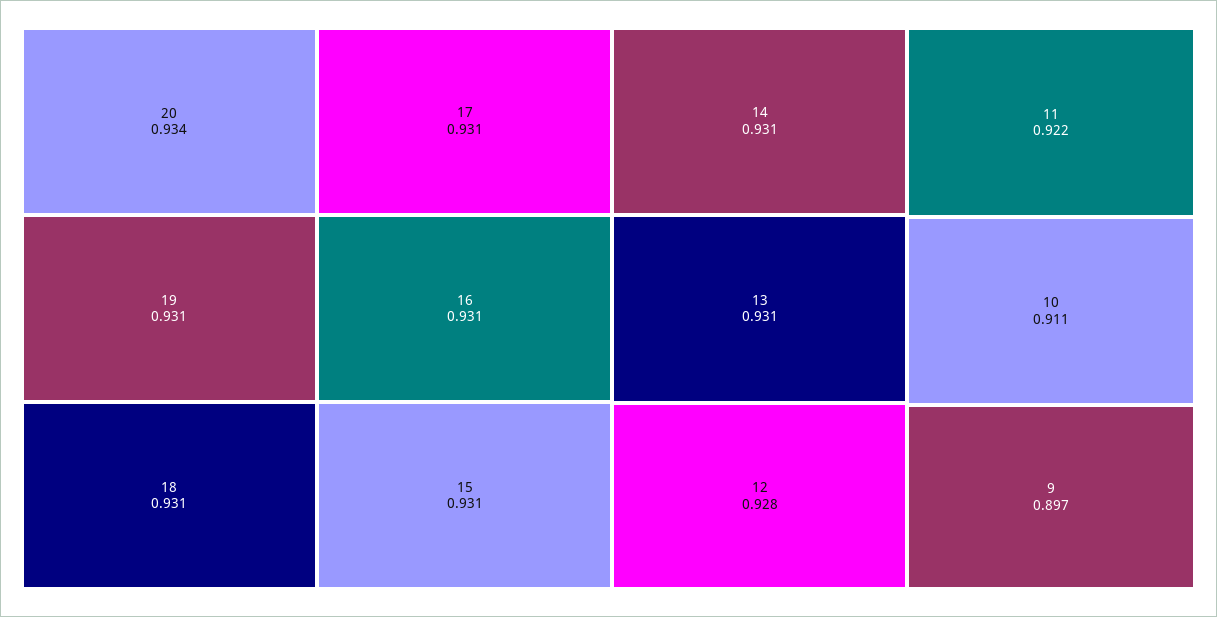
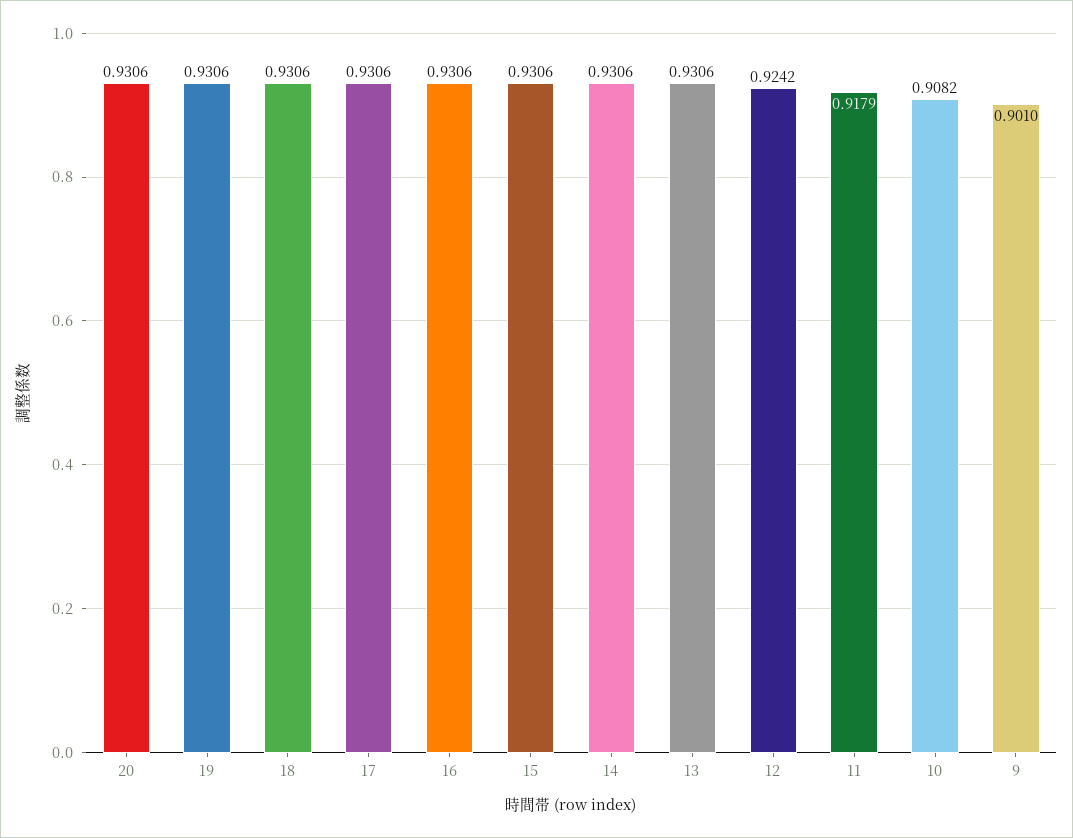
20: 0.934 -> 0.9306
12: 0.928 -> 0.9242
11: 0.922 -> 0.9179
10: 0.911 -> 0.9082
9: 0.897 -> 0.901

